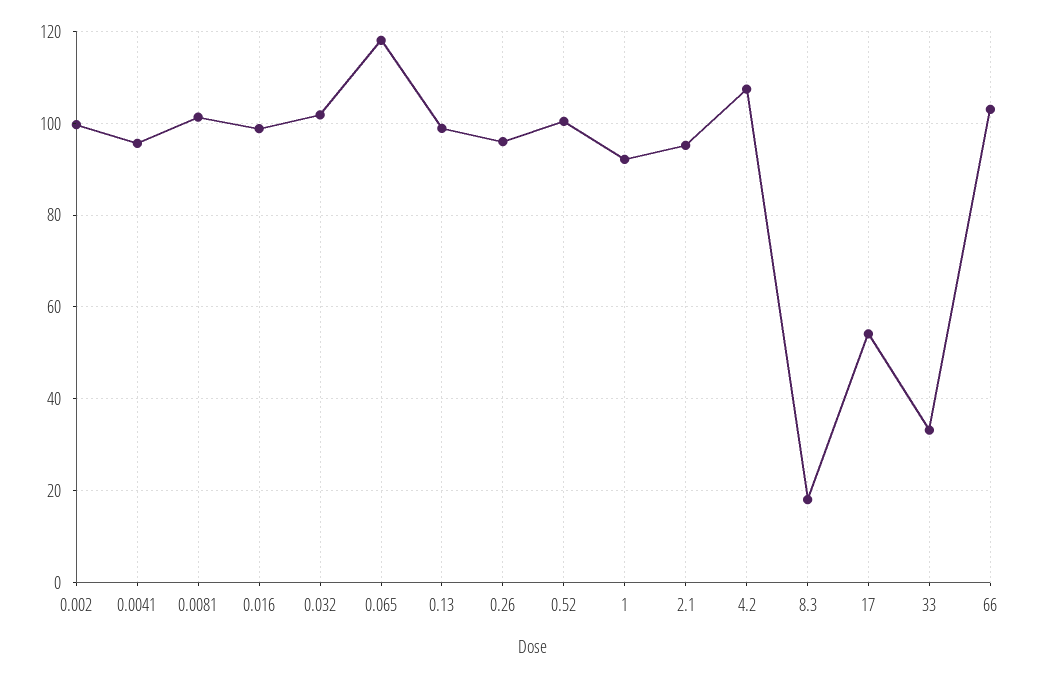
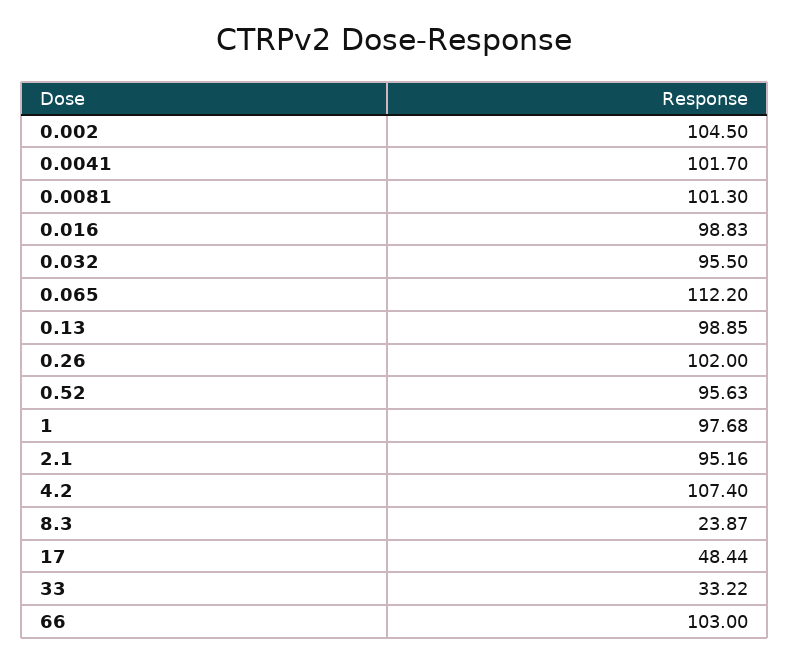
0.002: 100 -> 104.5
0.0041: 96 -> 101.7
0.032: 102 -> 95.5
0.065: 118 -> 112.2
0.26: 96 -> 102
0.52: 100 -> 95.63
1: 92 -> 97.68
8.3: 18 -> 23.87
17: 54 -> 48.44

